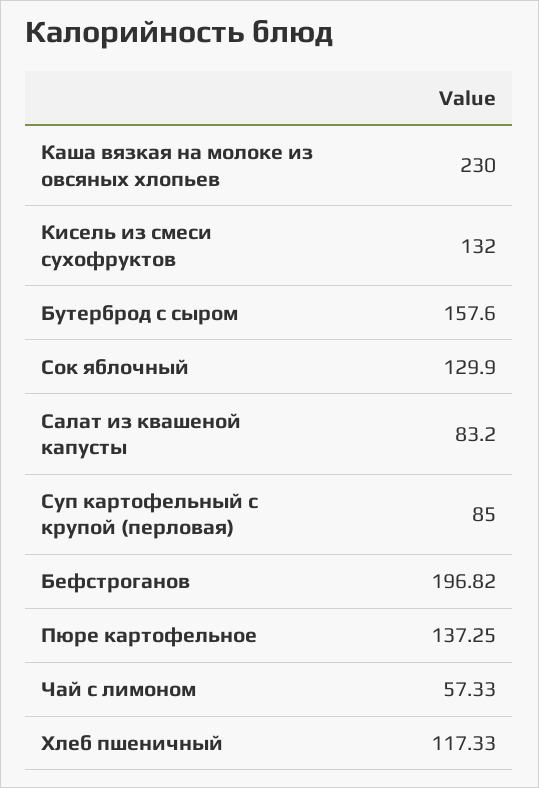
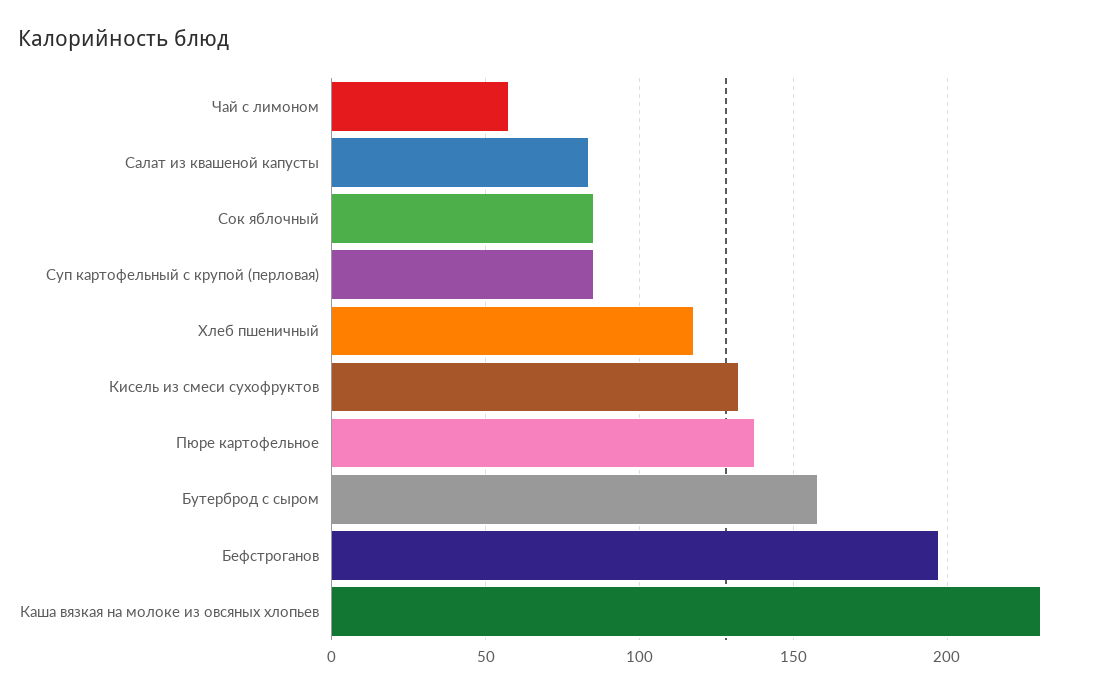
Сок яблочный: 129.9 -> 85

